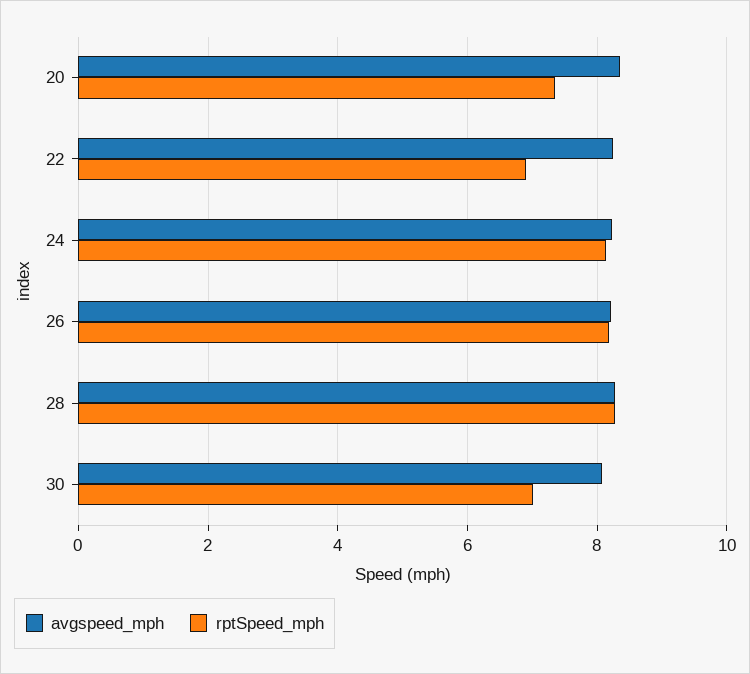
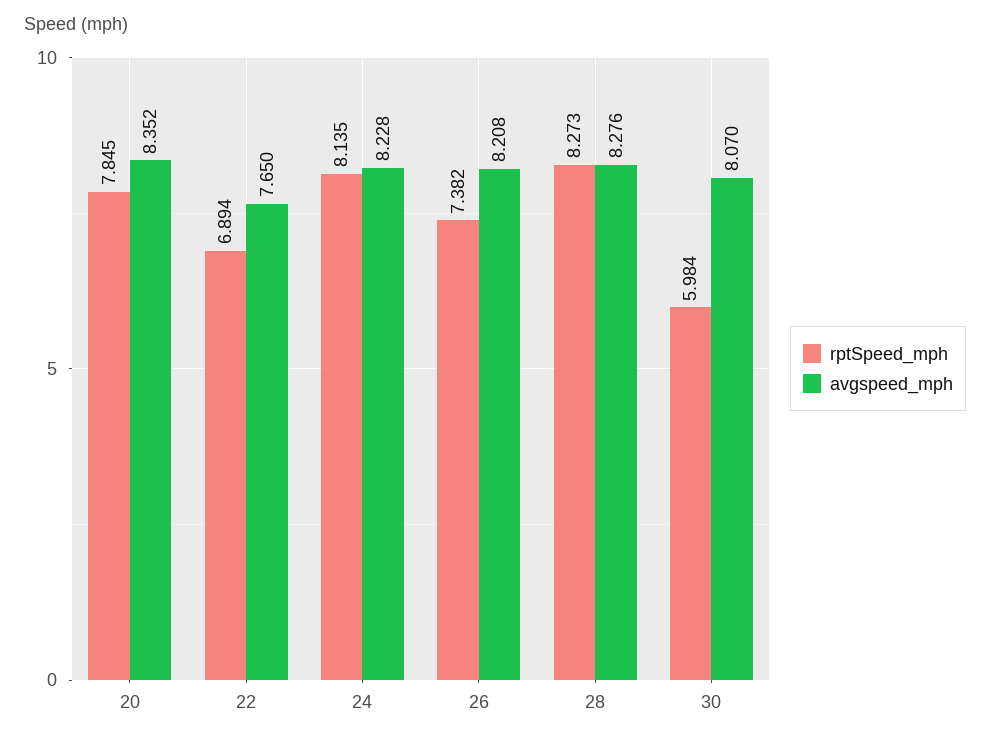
rptSpeed_mph, 20: 7.4 -> 7.845
avgspeed_mph, 22: 8.2 -> 7.65
rptSpeed_mph, 26: 8.2 -> 7.382
rptSpeed_mph, 30: 7 -> 5.984

